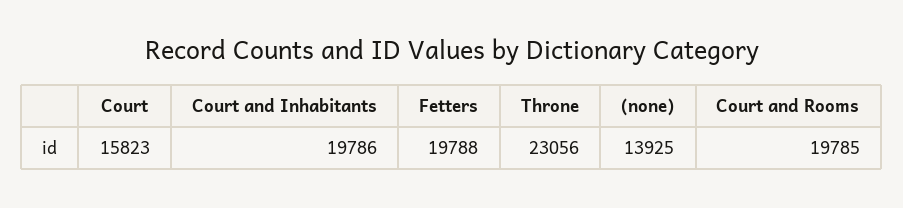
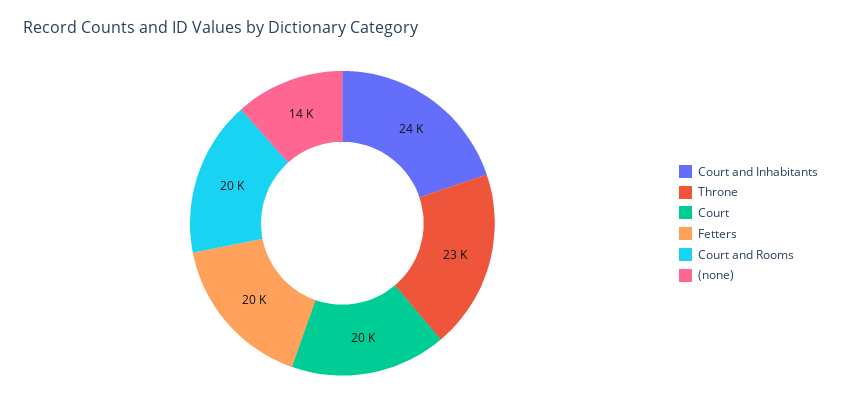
Court: 15823 -> 20000
Court and Inhabitants: 19786 -> 24000

